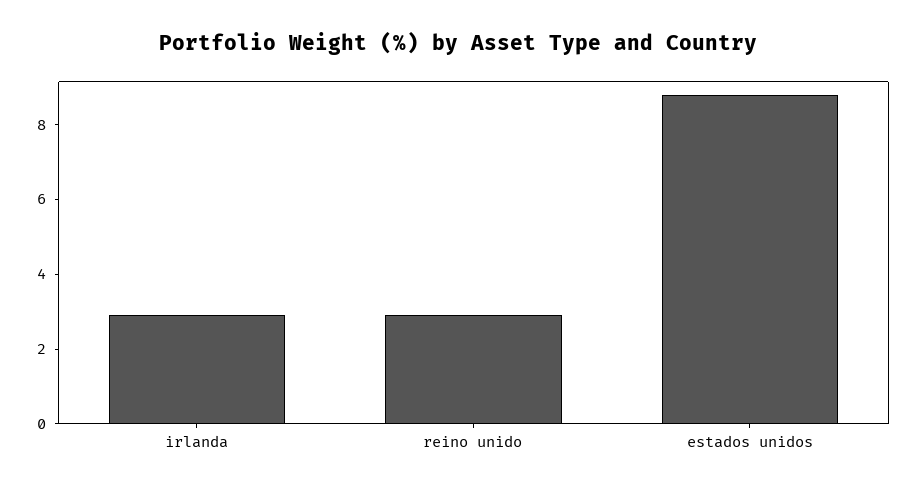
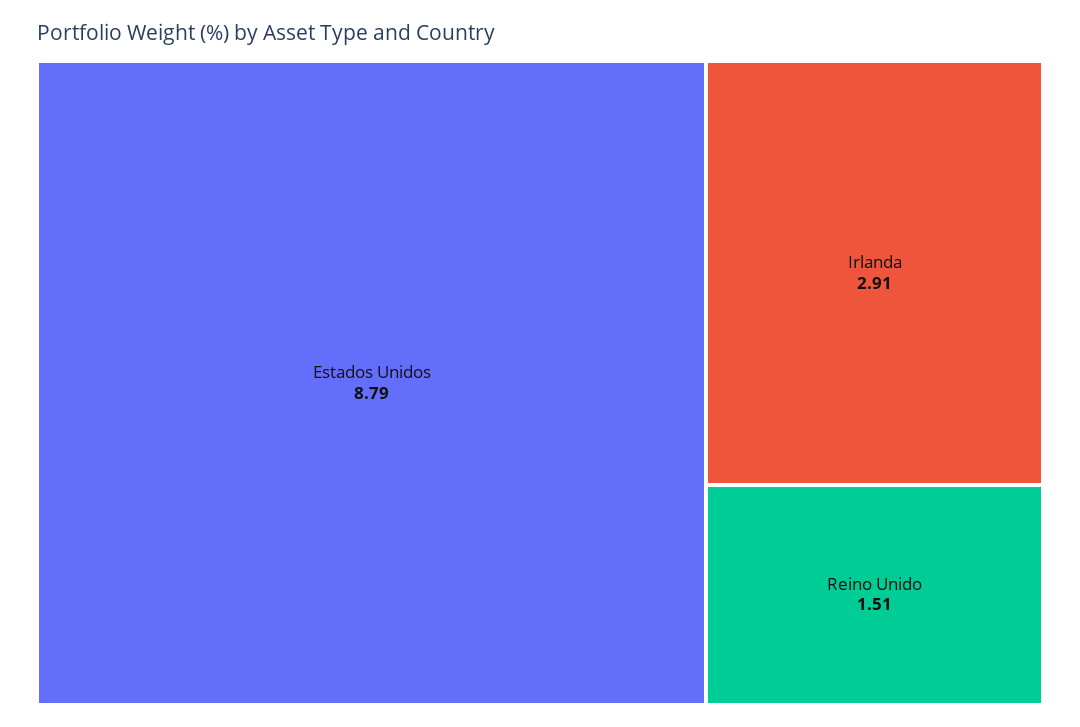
reino unido: 3 -> 1.51

